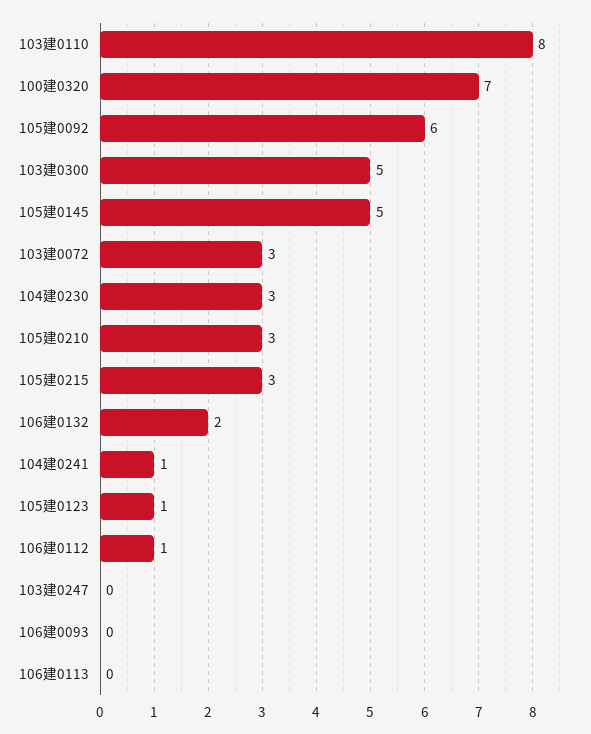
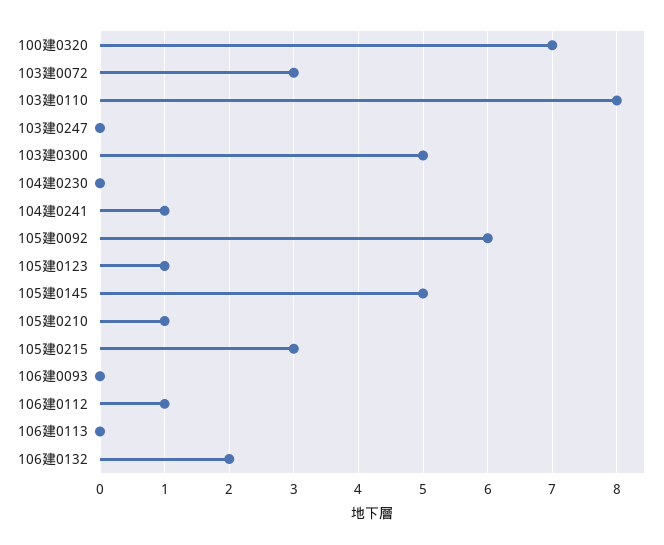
104建0230: 3 -> 0
105建0210: 3 -> 1

